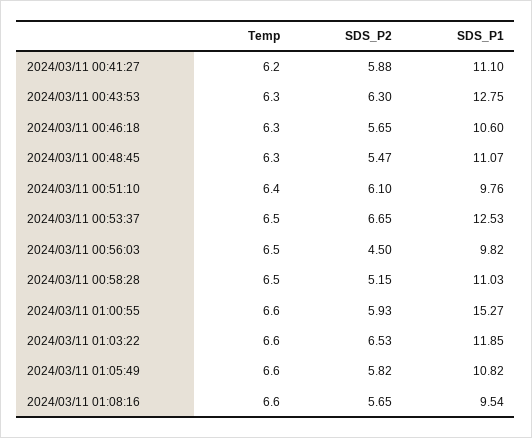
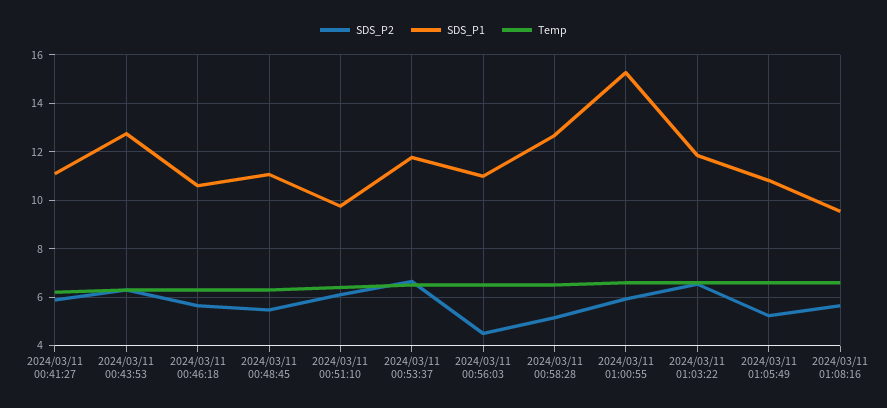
SDS_P1, 2024/03/11 00:53:37: 12.53 -> 11.75
SDS_P1, 2024/03/11 00:56:03: 9.82 -> 11
SDS_P1, 2024/03/11 00:58:28: 11.03 -> 12.75
SDS_P2, 2024/03/11 01:05:49: 5.82 -> 5.25

